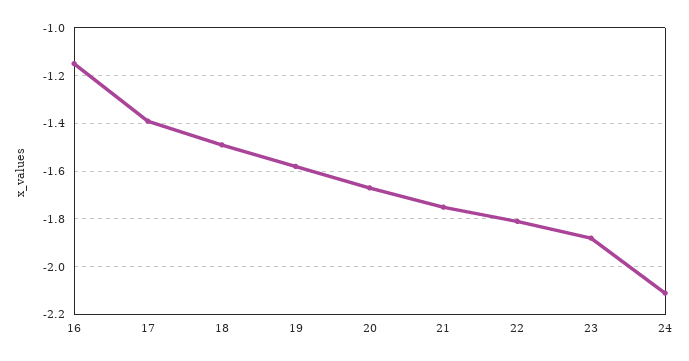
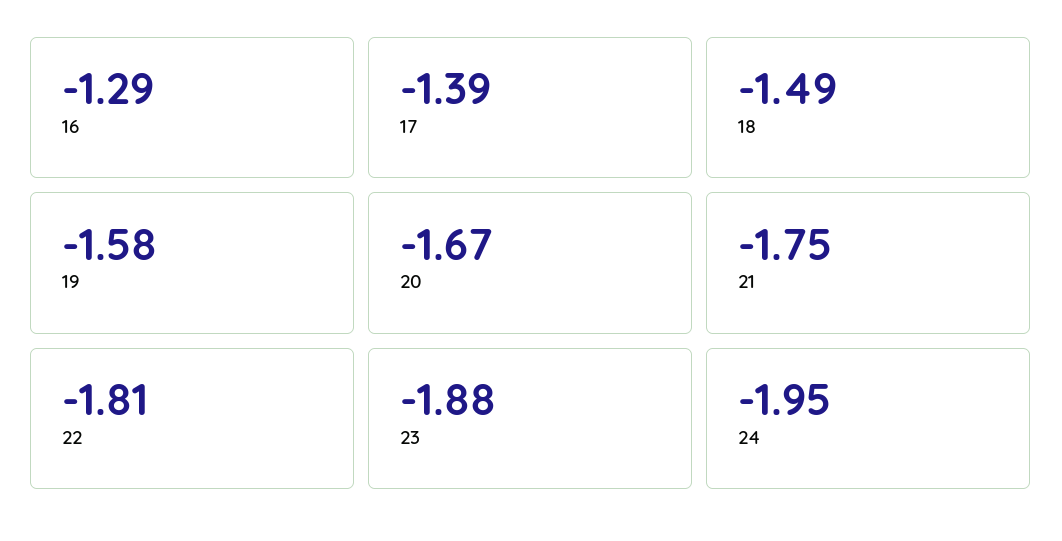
16: -1.15 -> -1.29
24: -2.1 -> -1.95

